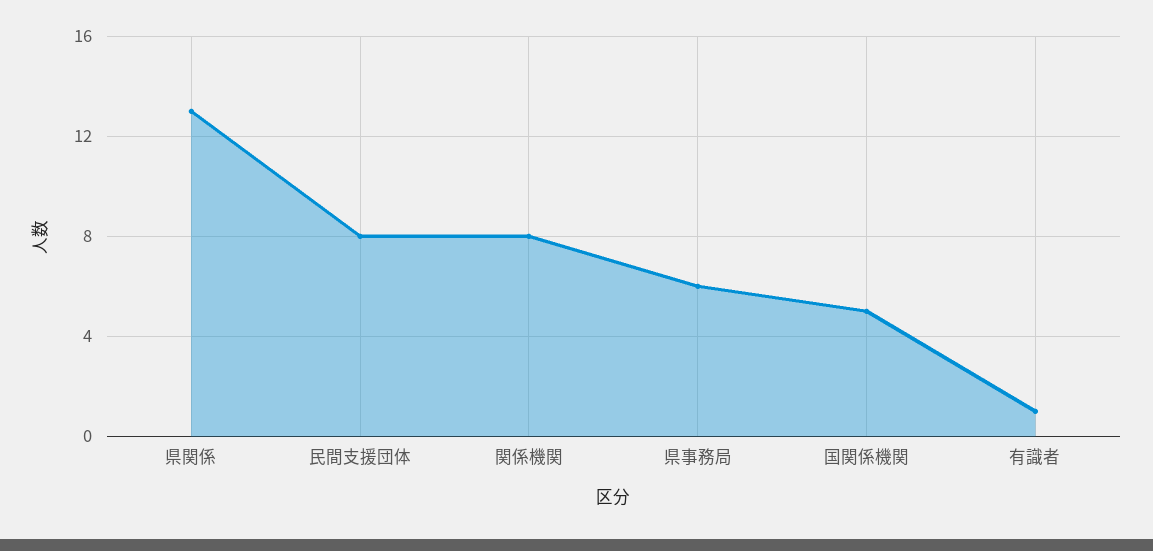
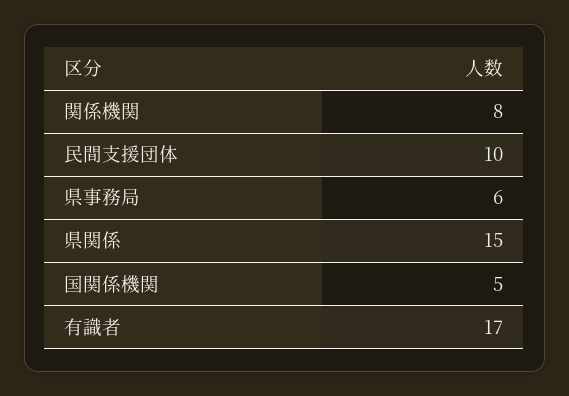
県関係: 13 -> 15
民間支援団体: 8 -> 10
有識者: 1 -> 17

